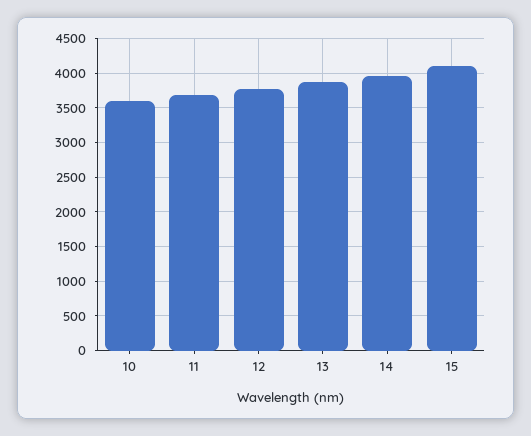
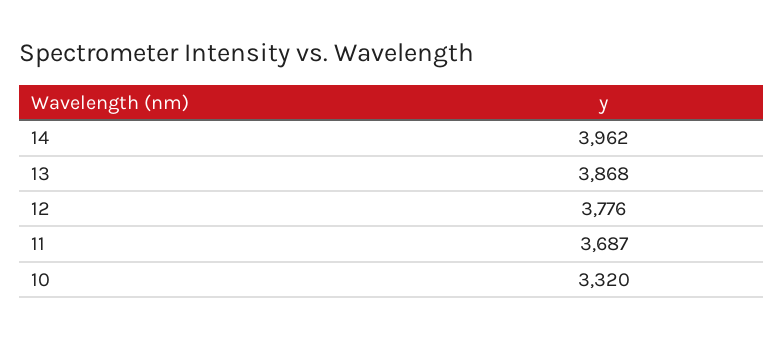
10: 3600 -> 3320
15: 4100 -> none

